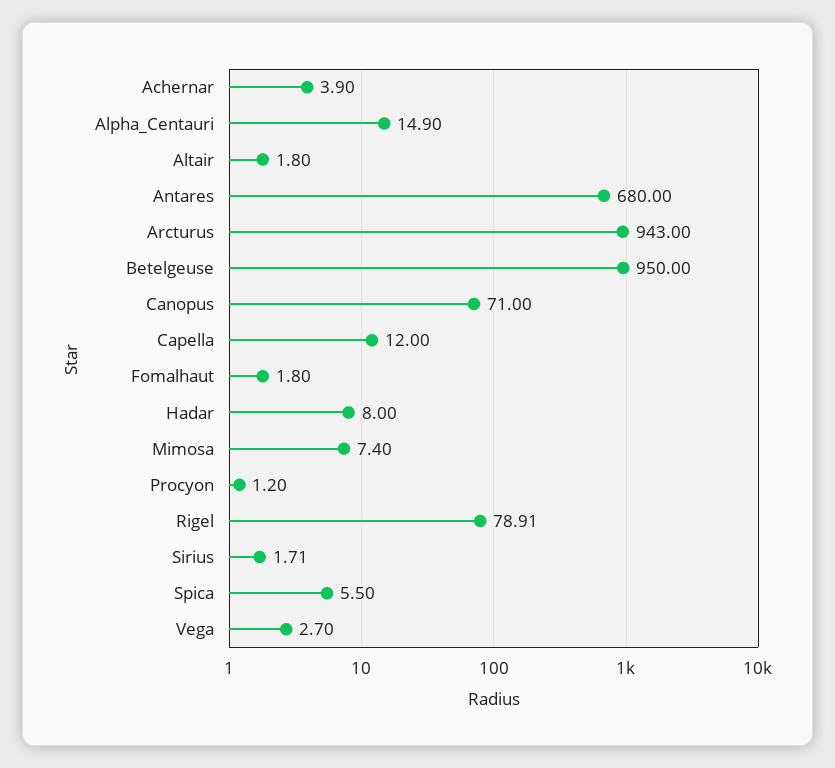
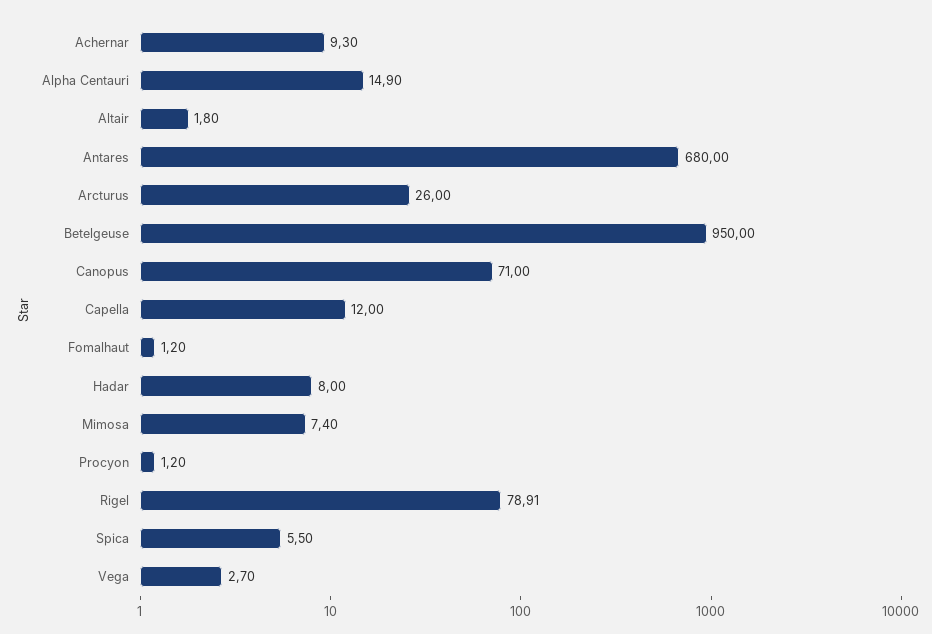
Achernar: 3.9 -> 9.3
Arcturus: 943 -> 26
Fomalhaut: 1.8 -> 1.2
Sirius: 1.71 -> none

